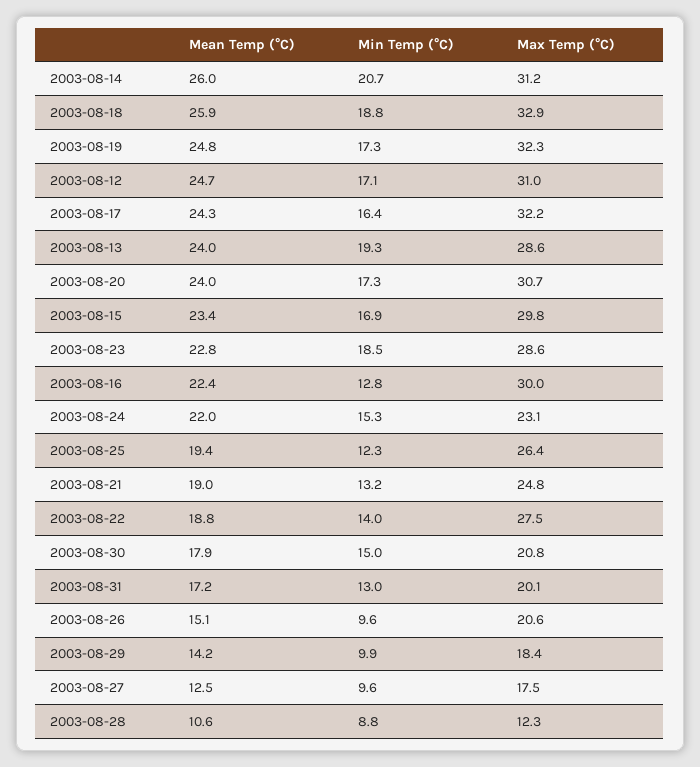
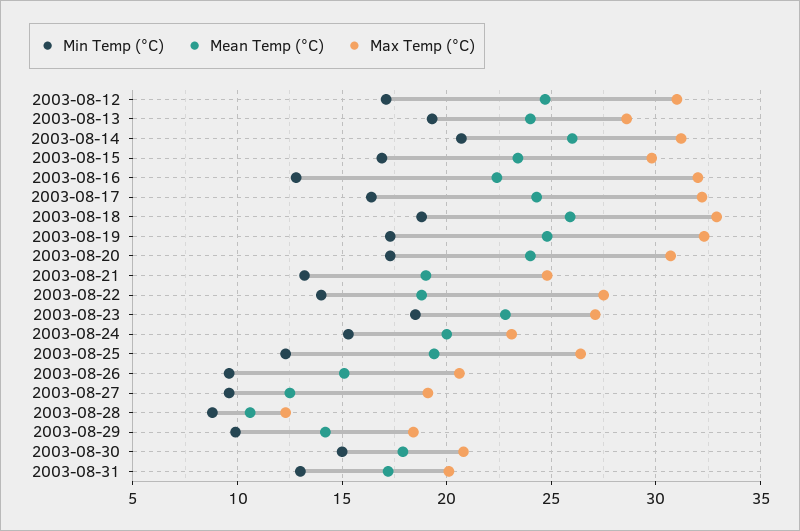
Max Temp (°C), 2003-08-23: 28.6 -> 27
Max Temp (°C), 2003-08-16: 30 -> 32
Mean Temp (°C), 2003-08-24: 22 -> 20
Max Temp (°C), 2003-08-27: 17.5 -> 19

